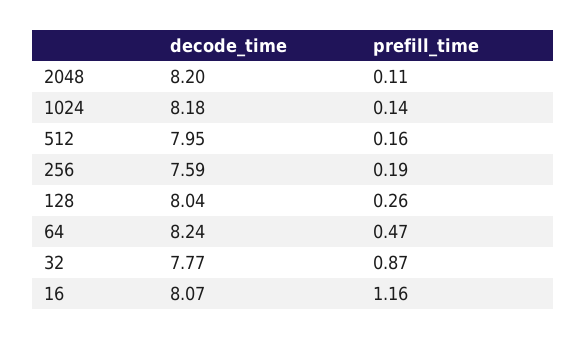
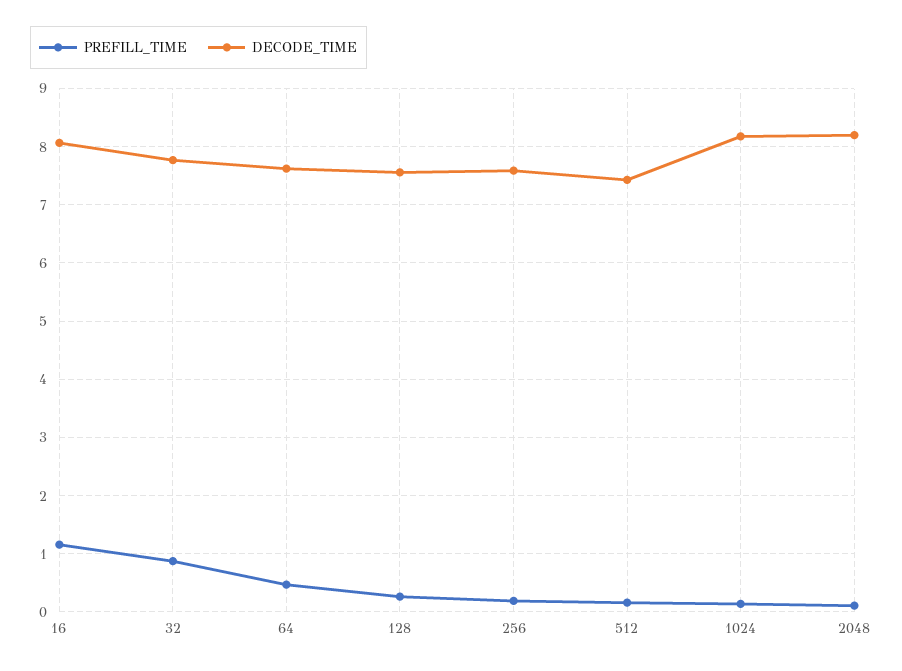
decode_time, 512: 7.95 -> 7.4
decode_time, 128: 8.04 -> 7.6
decode_time, 64: 8.24 -> 7.6

